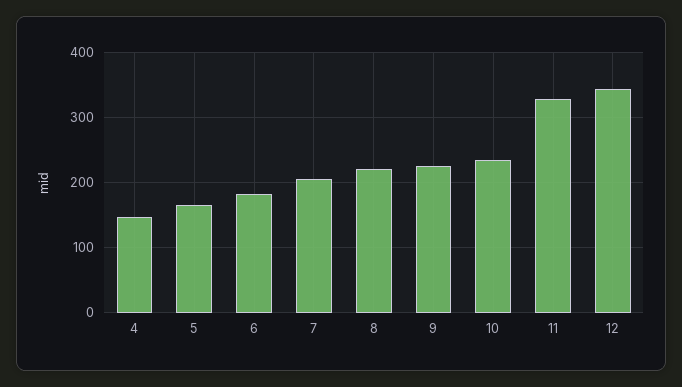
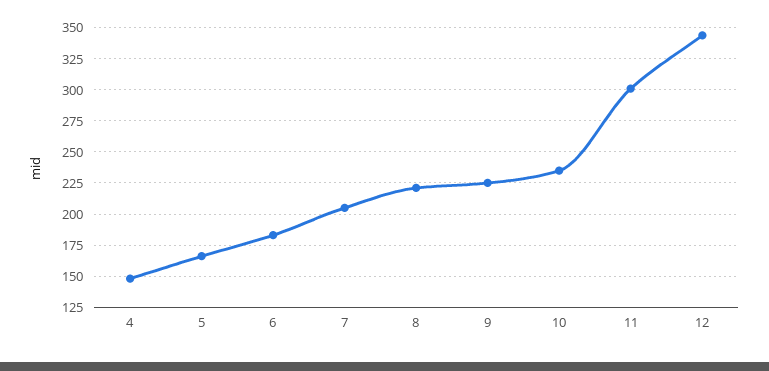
11: 330 -> 300

